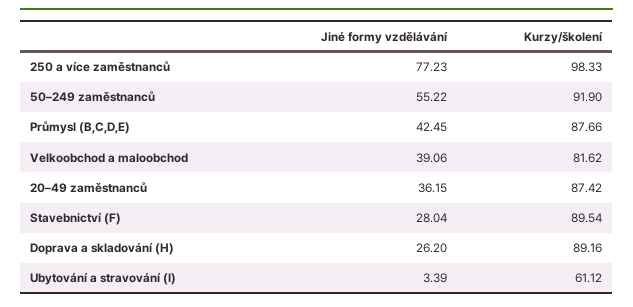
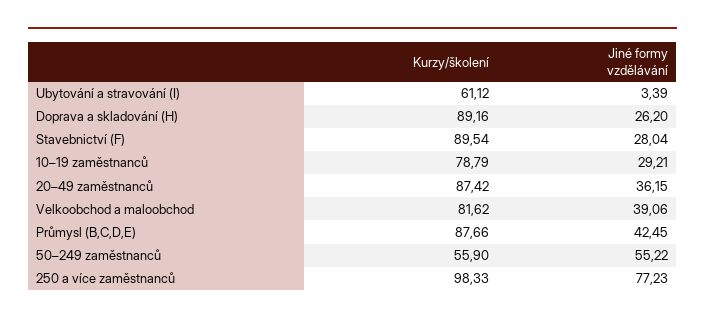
Kurzy/školení, 50–249 zaměstnanců: 91.9 -> 55.9
Kurzy/školení, 10–19 zaměstnanců: none -> 78.79
Jiné formy vzdělávání, 10–19 zaměstnanců: none -> 29.21

